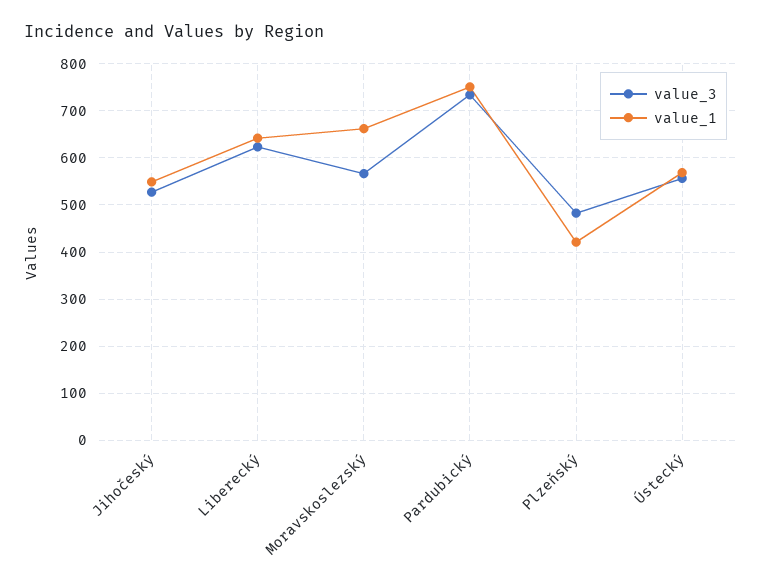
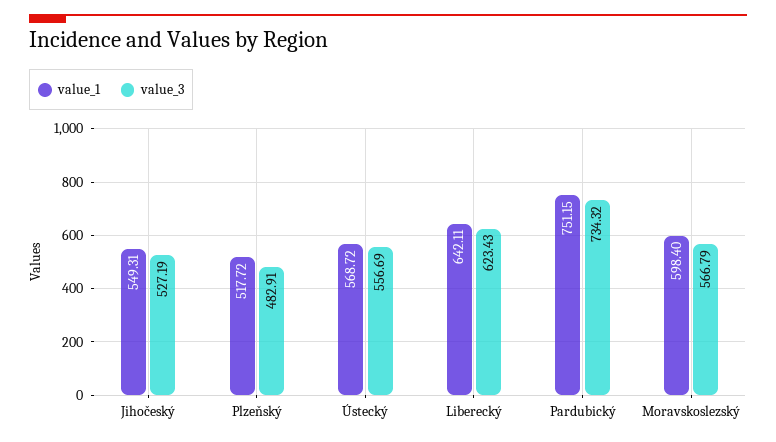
value_1, Moravskoslezský: 660 -> 598.4
value_1, Plzeňský: 420 -> 517.72

